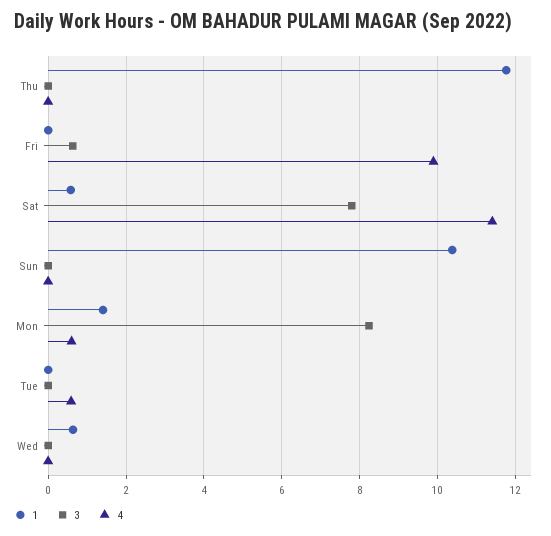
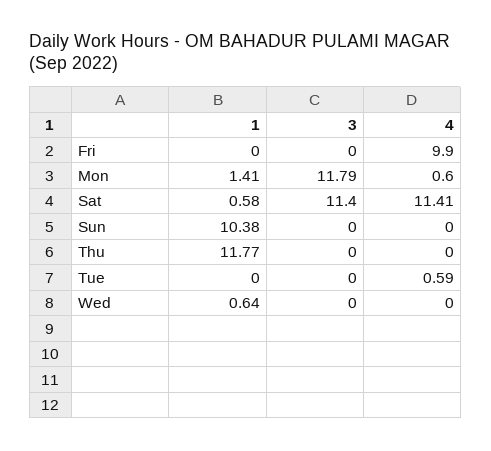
3, Fri: 0.6 -> 0
3, Sat: 7.8 -> 11.4
3, Mon: 8.2 -> 11.79

